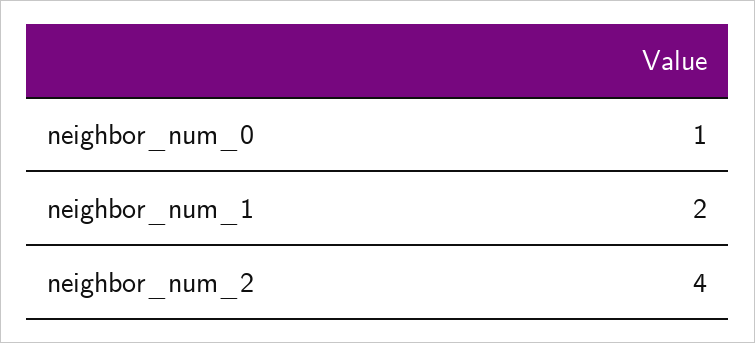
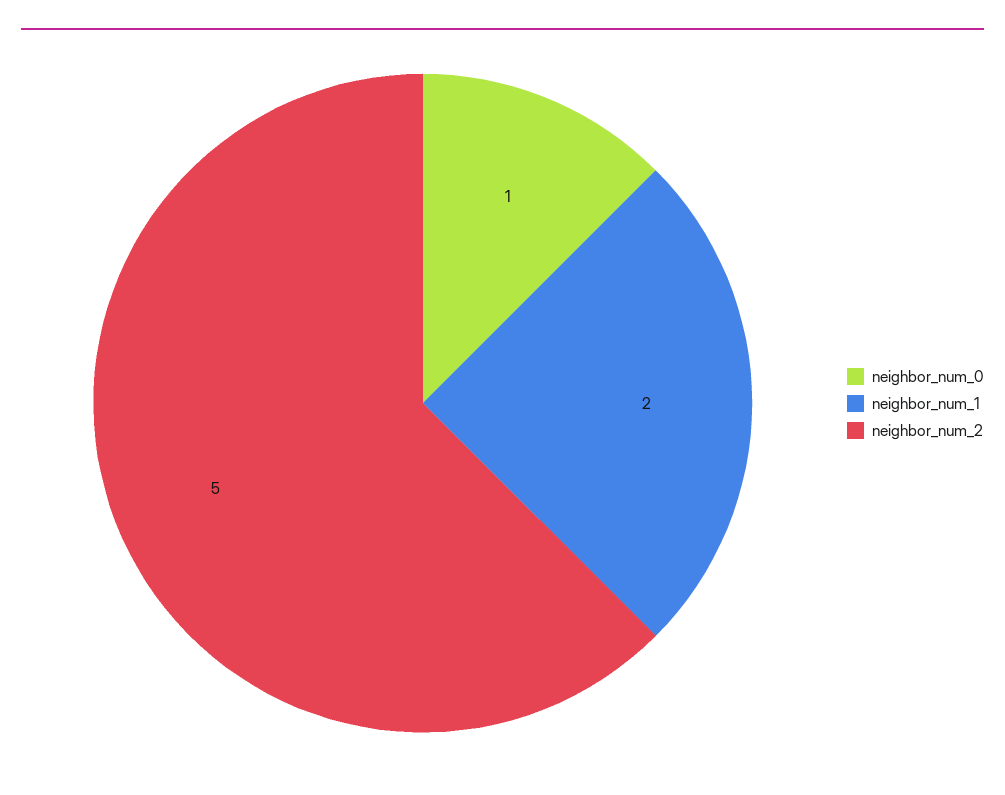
neighbor_num_2: 4 -> 5

